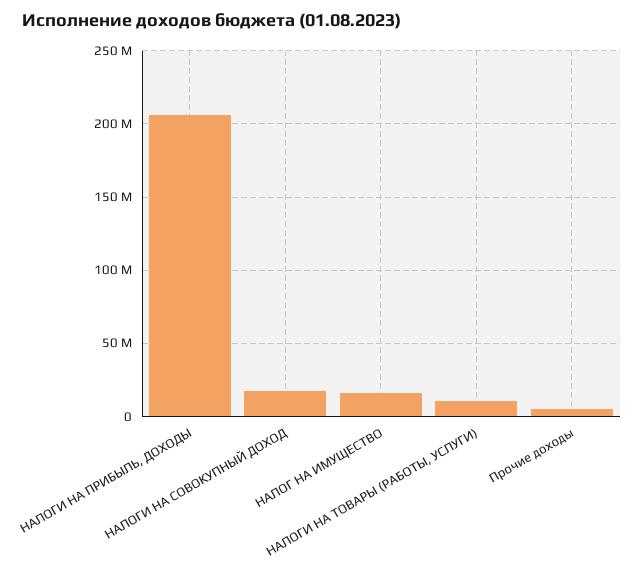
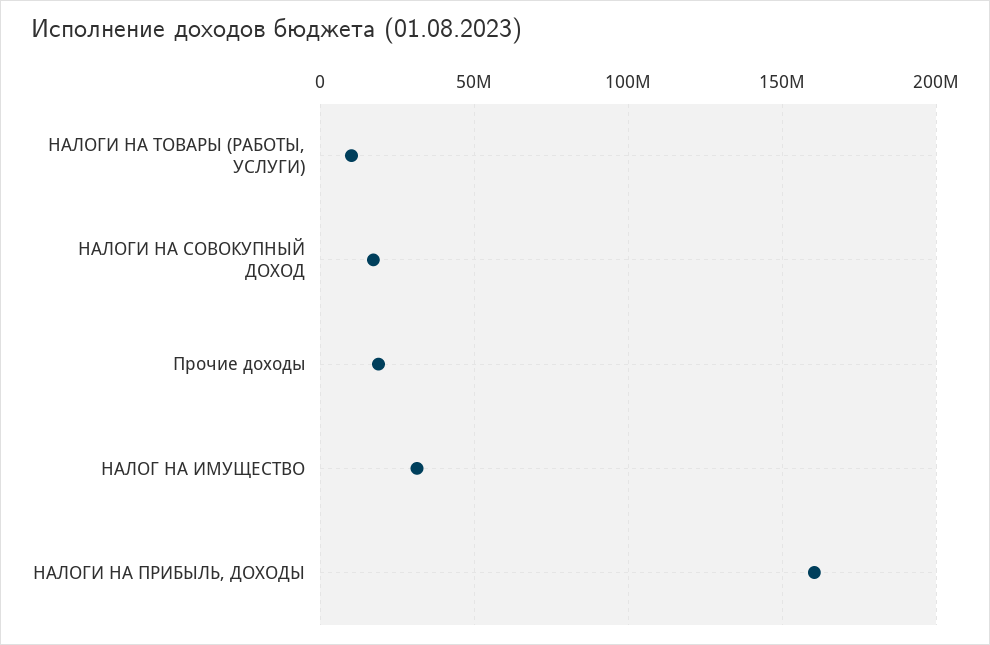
НАЛОГИ НА ПРИБЫЛЬ, ДОХОДЫ: 205000000 -> 160000000
НАЛОГ НА ИМУЩЕСТВО: 15000000 -> 30000000
Прочие доходы: 5000000 -> 20000000

